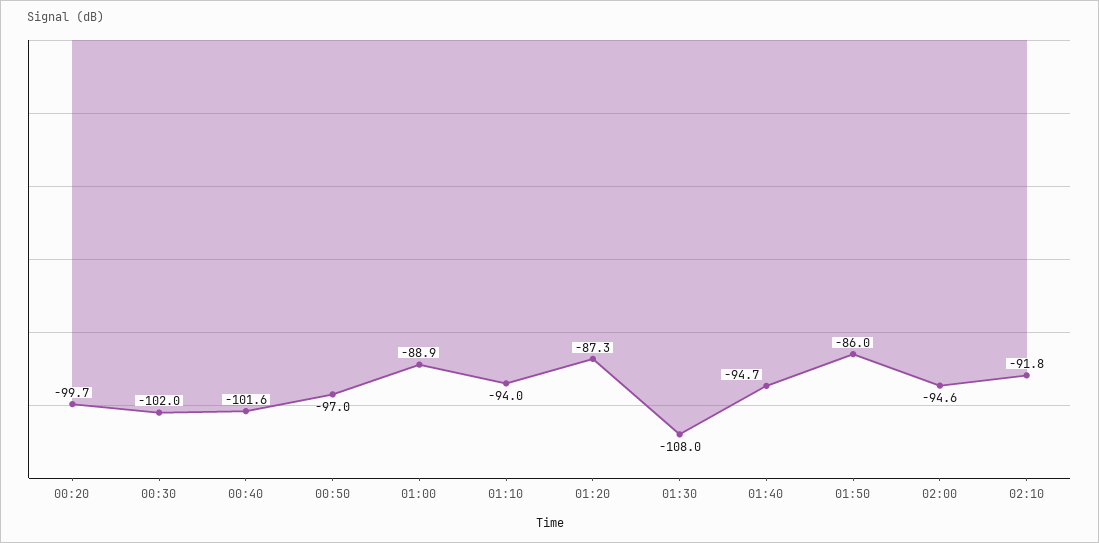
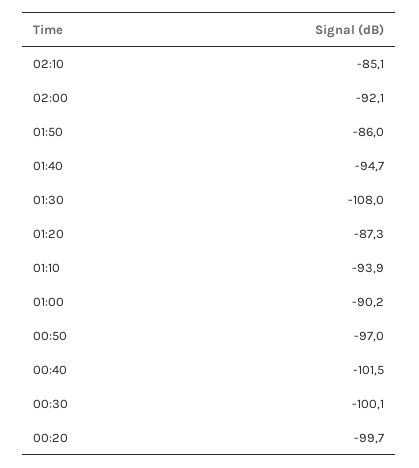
00:30: -102 -> -100.1
00:40: -101.6 -> -101.5
01:00: -88.9 -> -90.2
01:10: -94 -> -93.9
02:00: -94.6 -> -92.1
02:10: -91.8 -> -85.1

